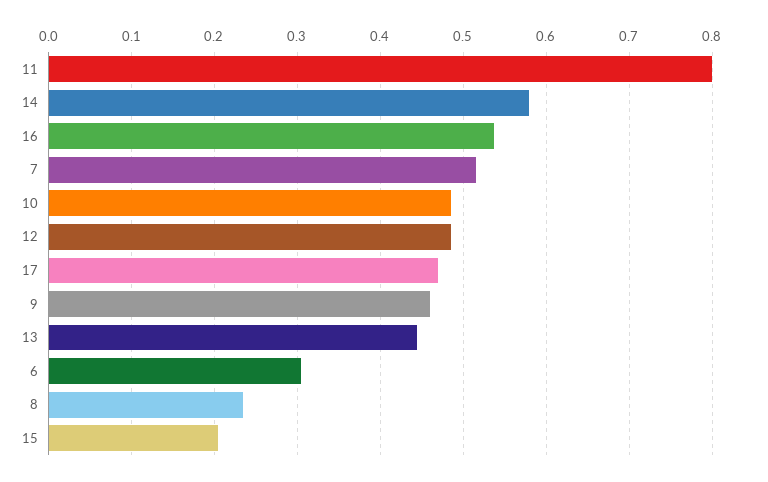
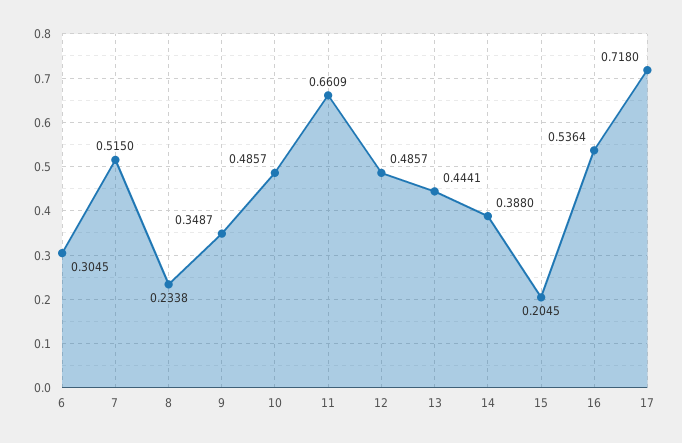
11: 0.8 -> 0.6609
14: 0.58 -> 0.388
17: 0.47 -> 0.718
9: 0.46 -> 0.3487

